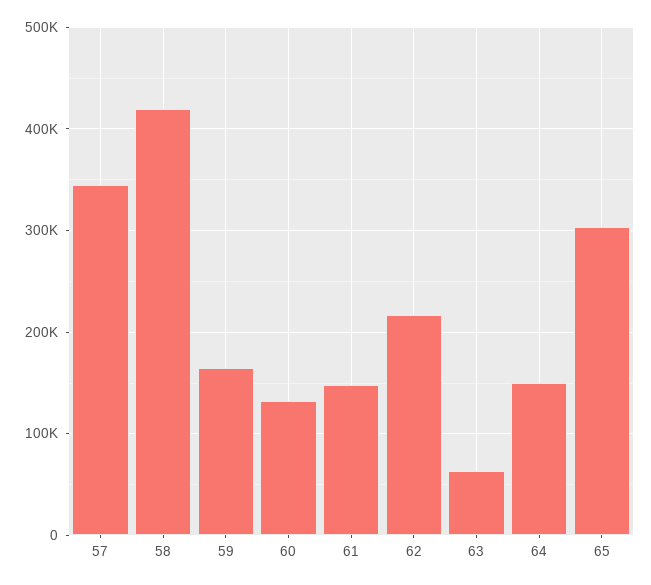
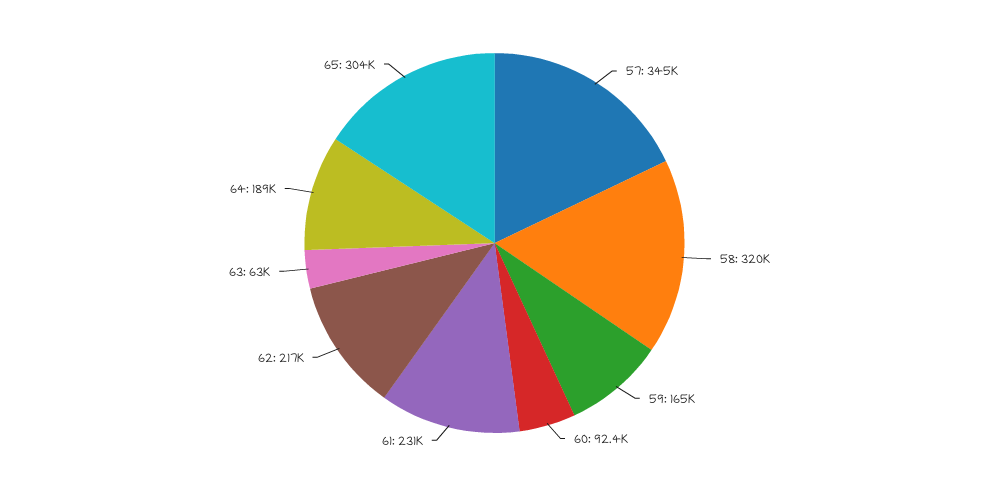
58: 420000 -> 320000
60: 130000 -> 92400
61: 150000 -> 231000
64: 150000 -> 189000

